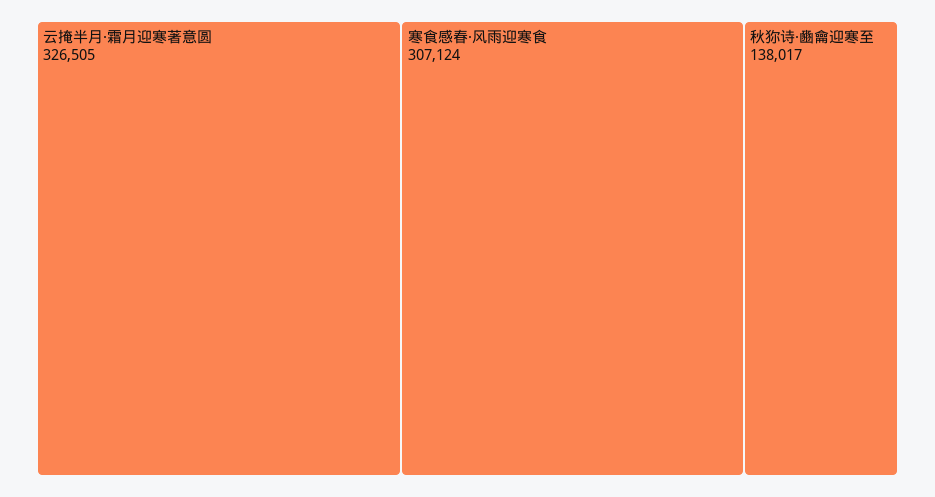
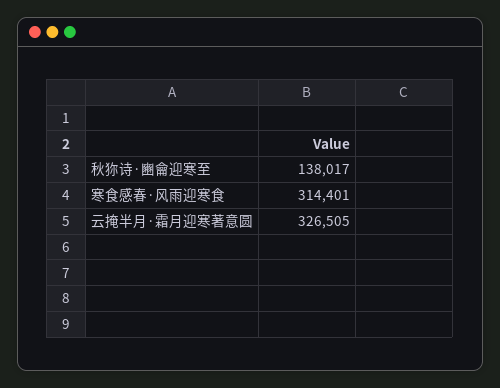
寒食感春·风雨迎寒食: 307124 -> 314401

